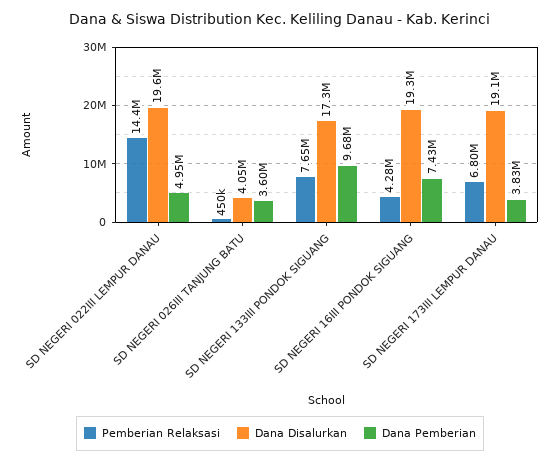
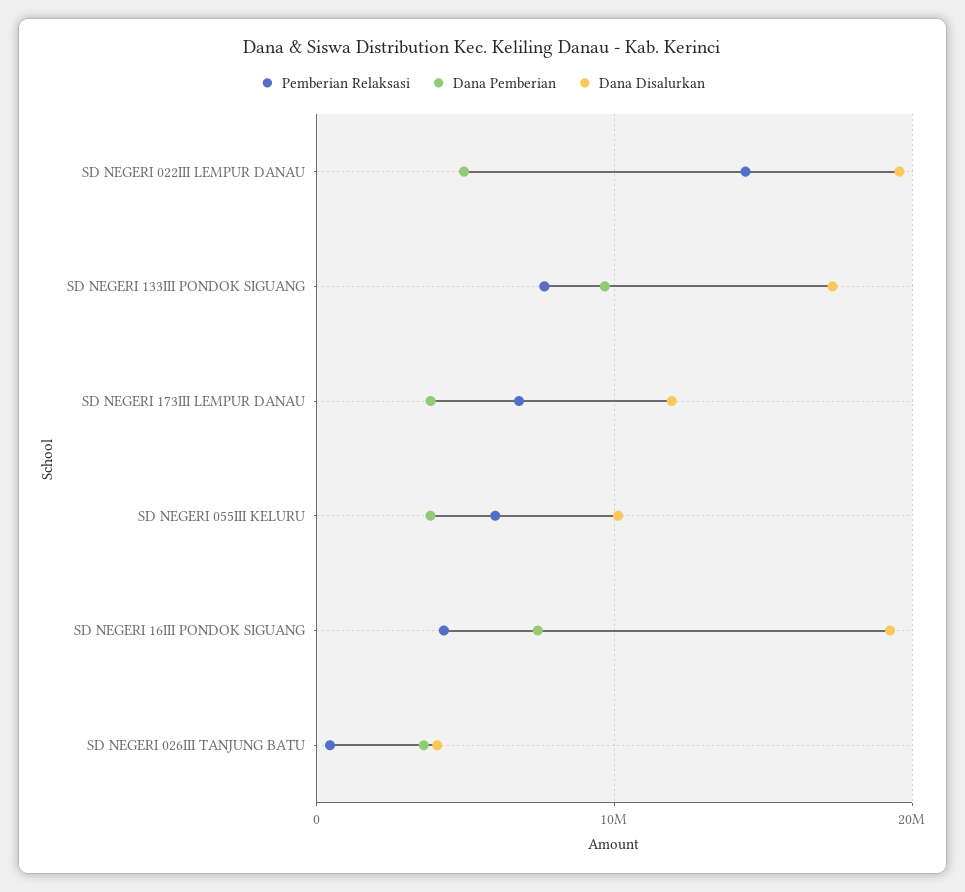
Dana Disalurkan, SD NEGERI 173III LEMPUR DANAU: 19100000 -> 12000000
Pemberian Relaksasi, SD NEGERI 055III KELURU: none -> 6000000
Dana Pemberian, SD NEGERI 055III KELURU: none -> 4000000
Dana Disalurkan, SD NEGERI 055III KELURU: none -> 10000000

